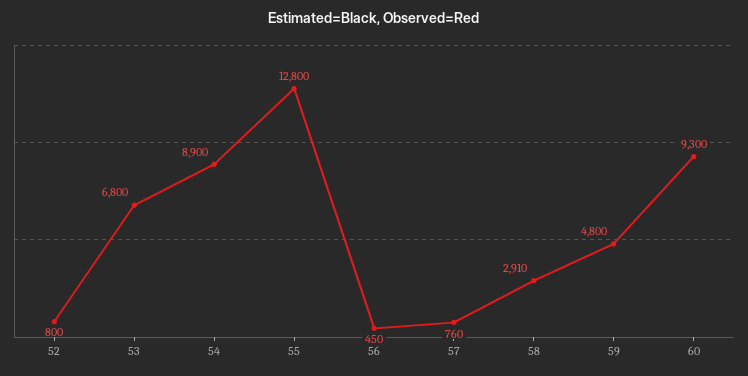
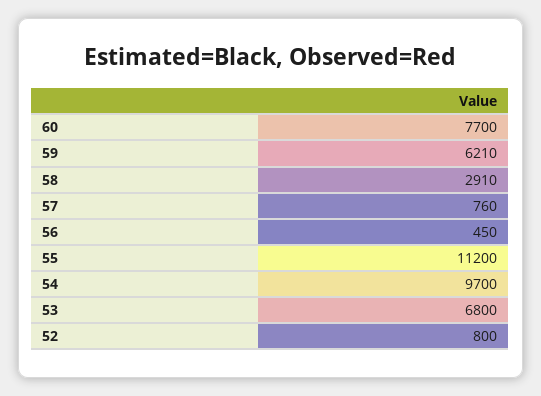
54: 8900 -> 9700
55: 12800 -> 11200
59: 4800 -> 6210
60: 9300 -> 7700

